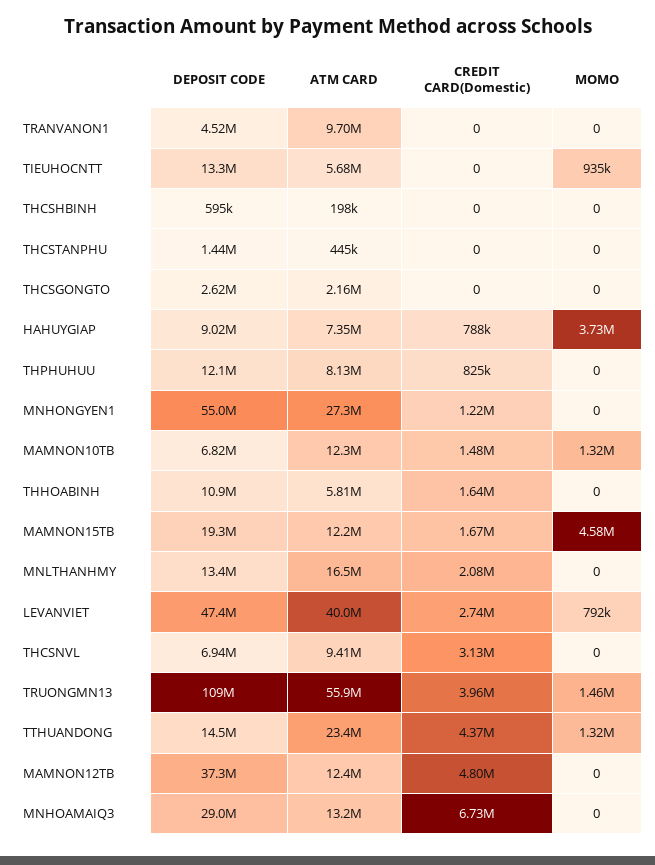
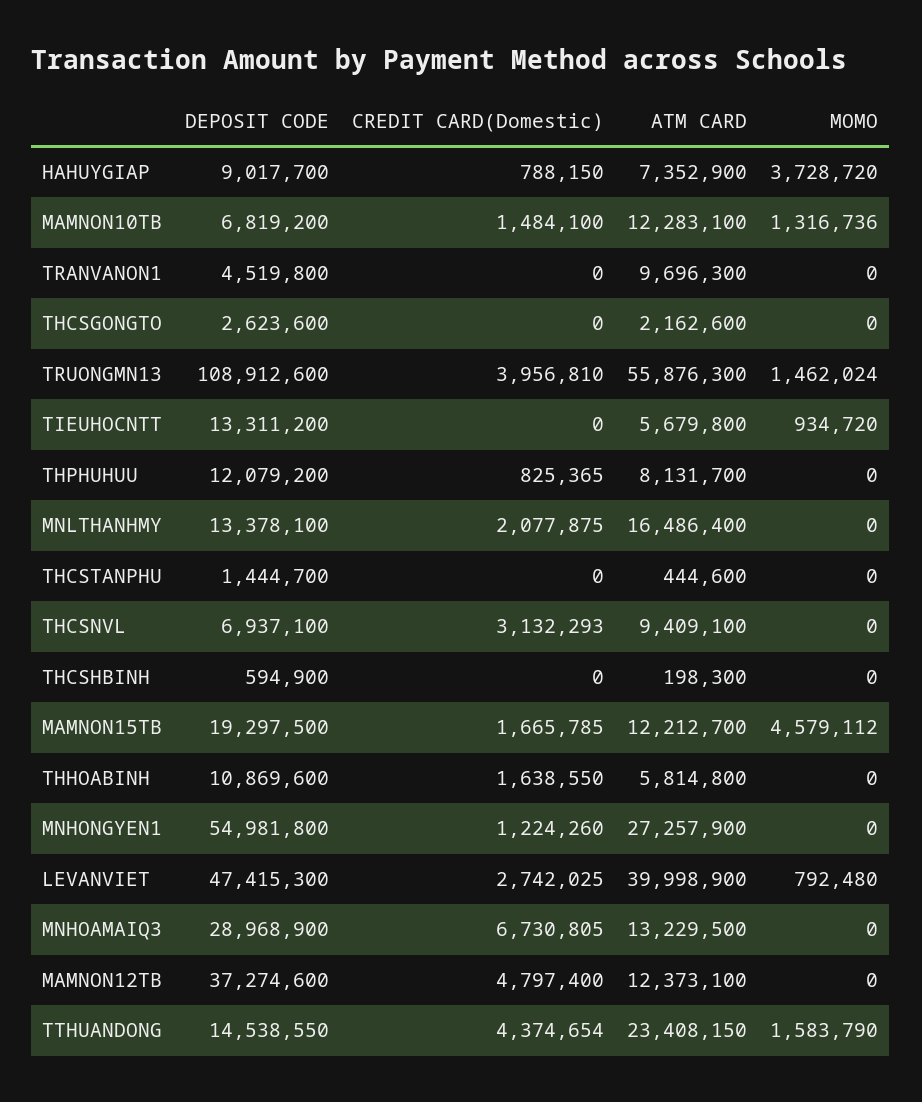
MOMO, TTHUANDONG: 1320000 -> 1583790

